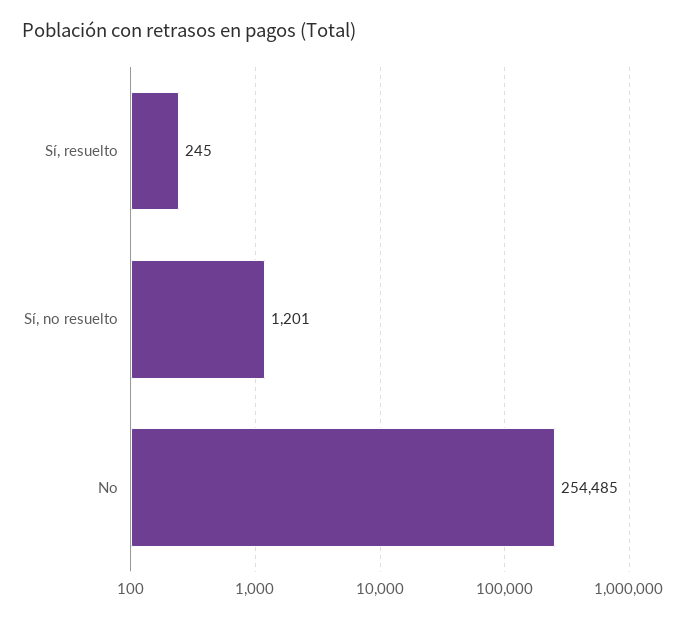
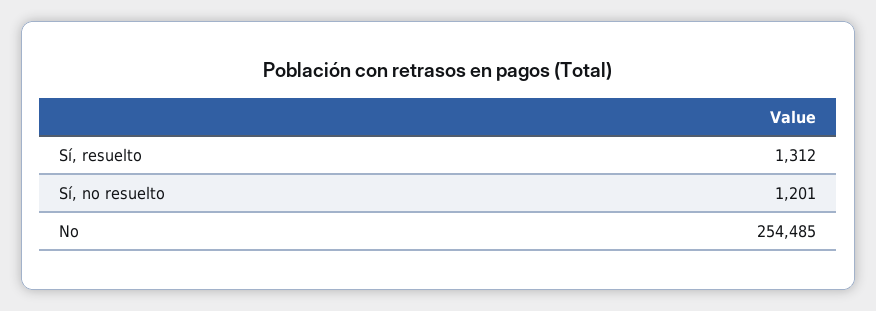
Sí, resuelto: 245 -> 1312

